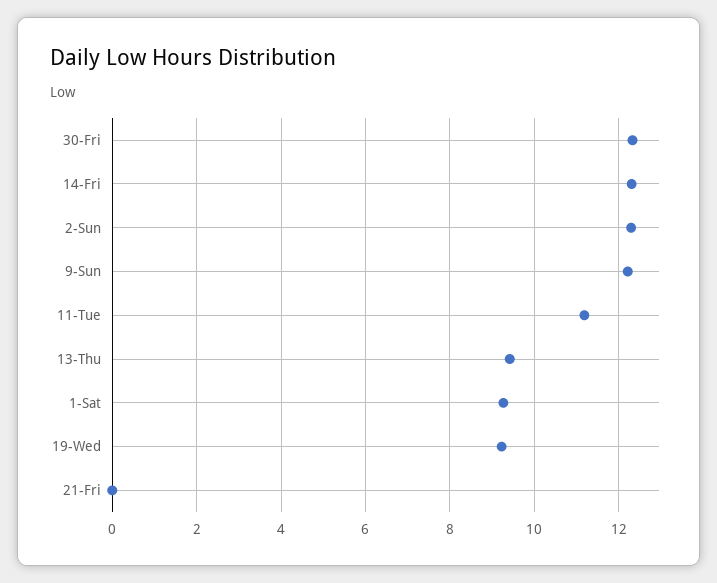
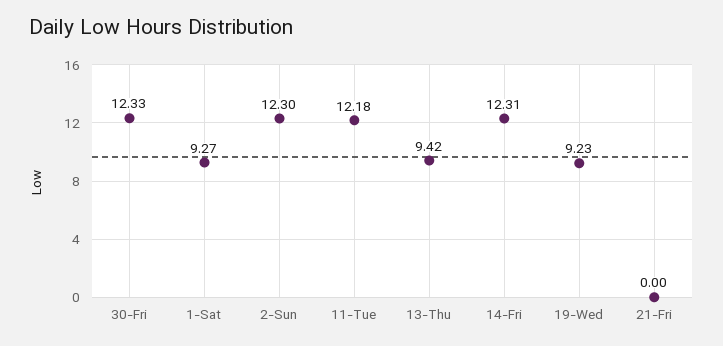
9-Sun: 12.2 -> none
11-Tue: 11.2 -> 12.18

